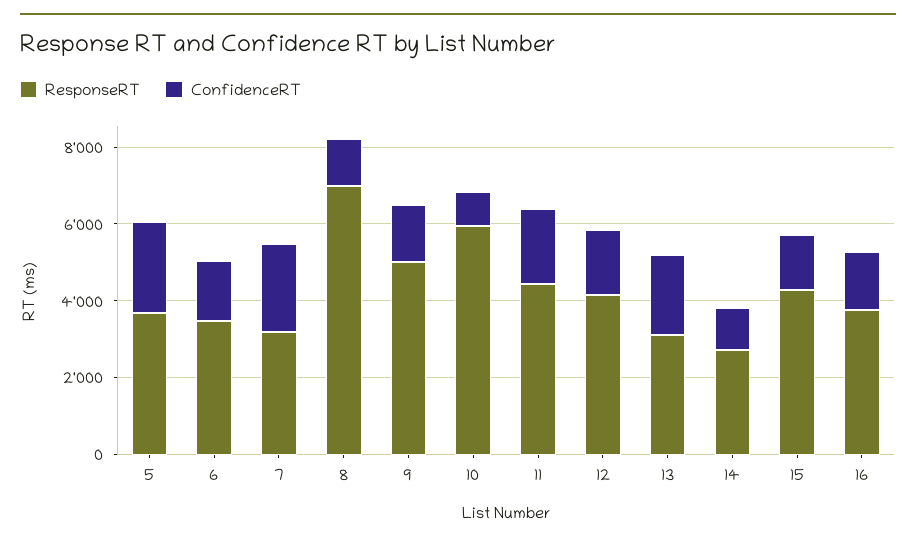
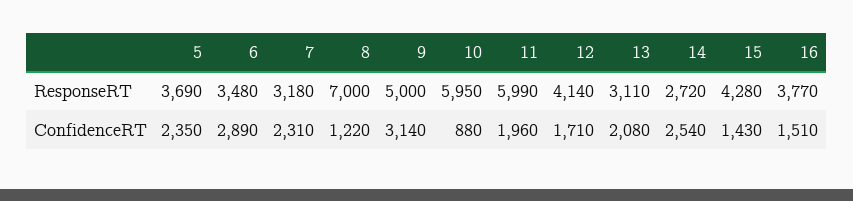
ConfidenceRT, 6: 1500 -> 2890
ConfidenceRT, 9: 1500 -> 3140
ResponseRT, 11: 4500 -> 5990
ConfidenceRT, 14: 1000 -> 2540

